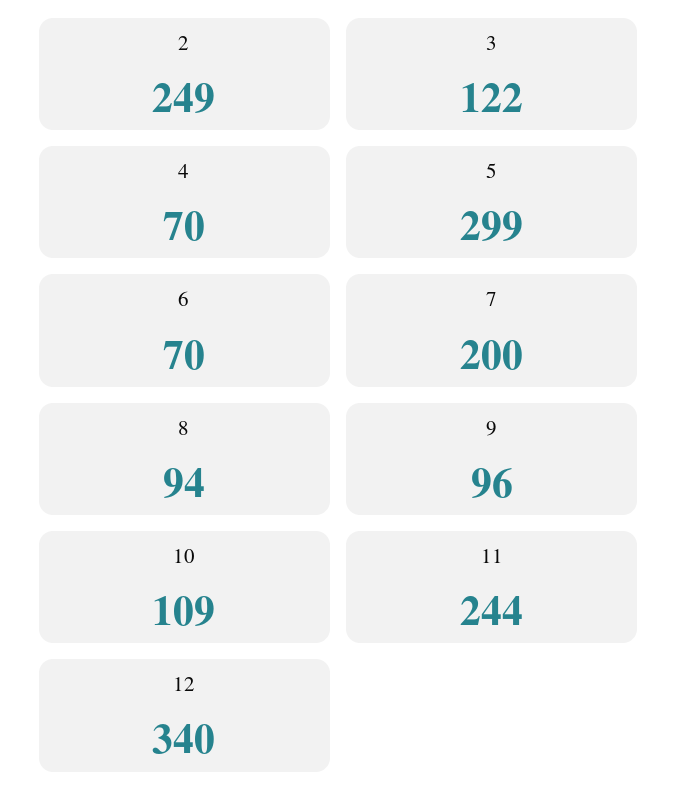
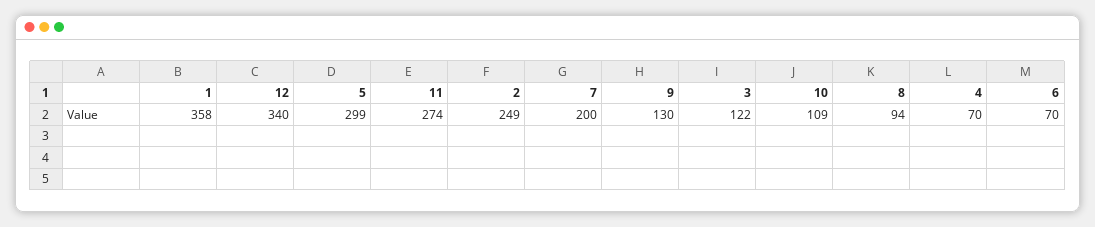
9: 96 -> 130
11: 244 -> 274
1: none -> 358

